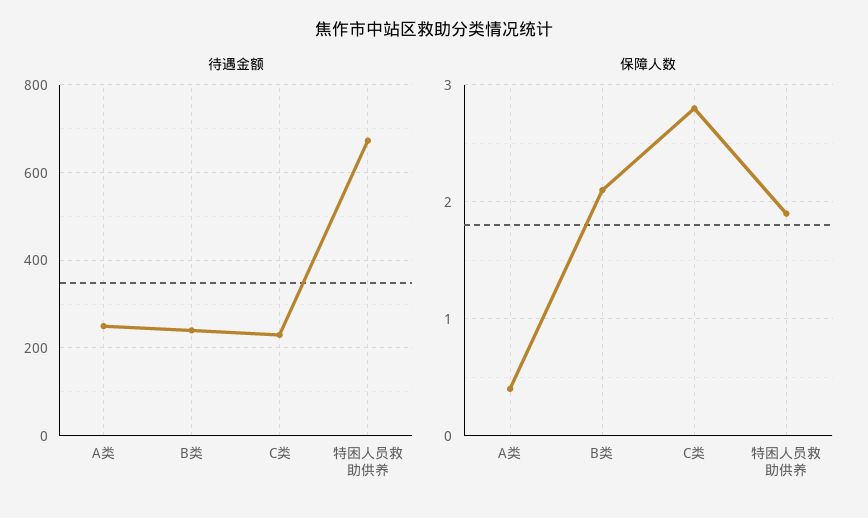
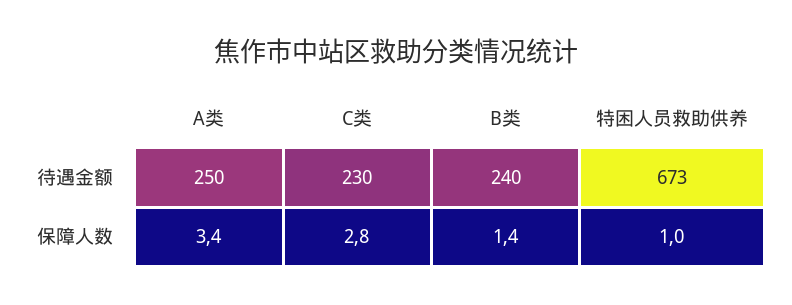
保障人数, A类: 0.4 -> 3.4
保障人数, B类: 2.1 -> 1.4
保障人数, 特困人员救助供养: 1.9 -> 1

